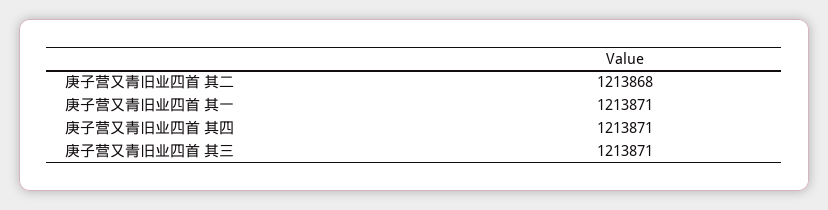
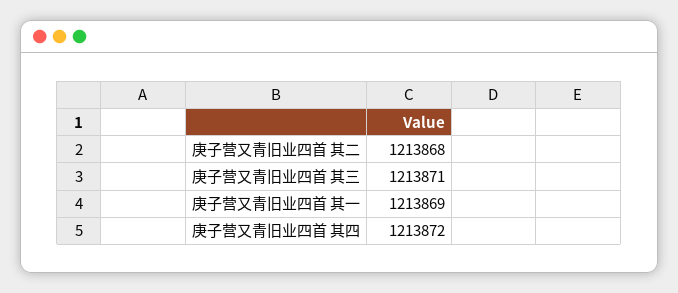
庚子营又青旧业四首 其一: 1213871 -> 1213869
庚子营又青旧业四首 其四: 1213871 -> 1213872

